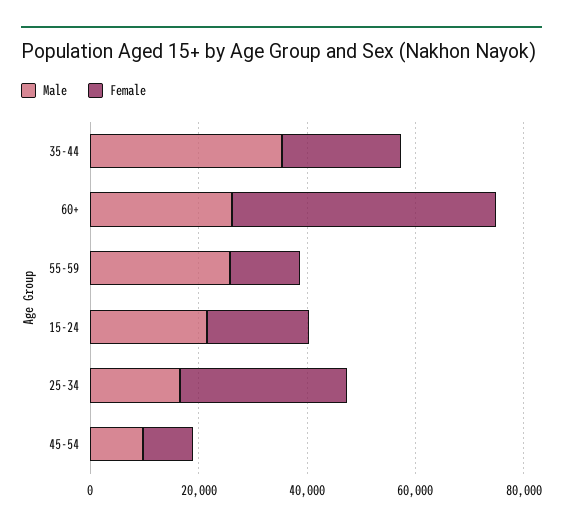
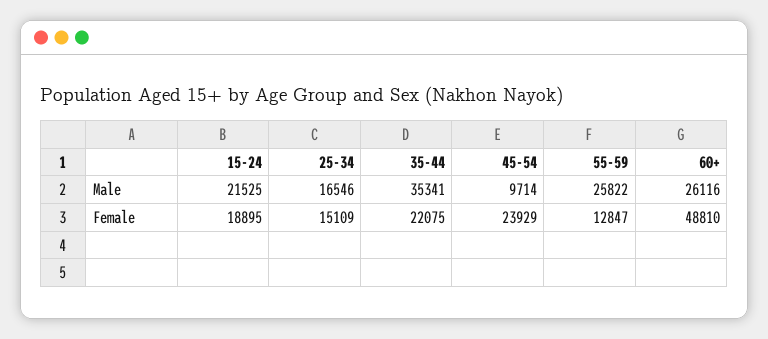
Female, 25-34: 30000 -> 15109
Female, 45-54: 10000 -> 23929

